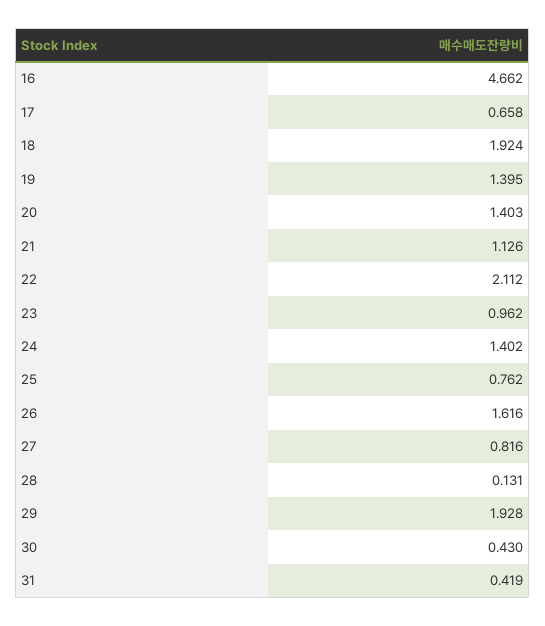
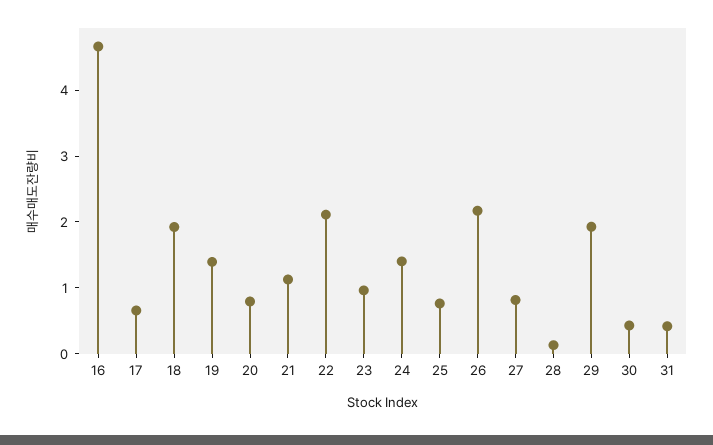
20: 1.403 -> 0.8
26: 1.616 -> 2.2

